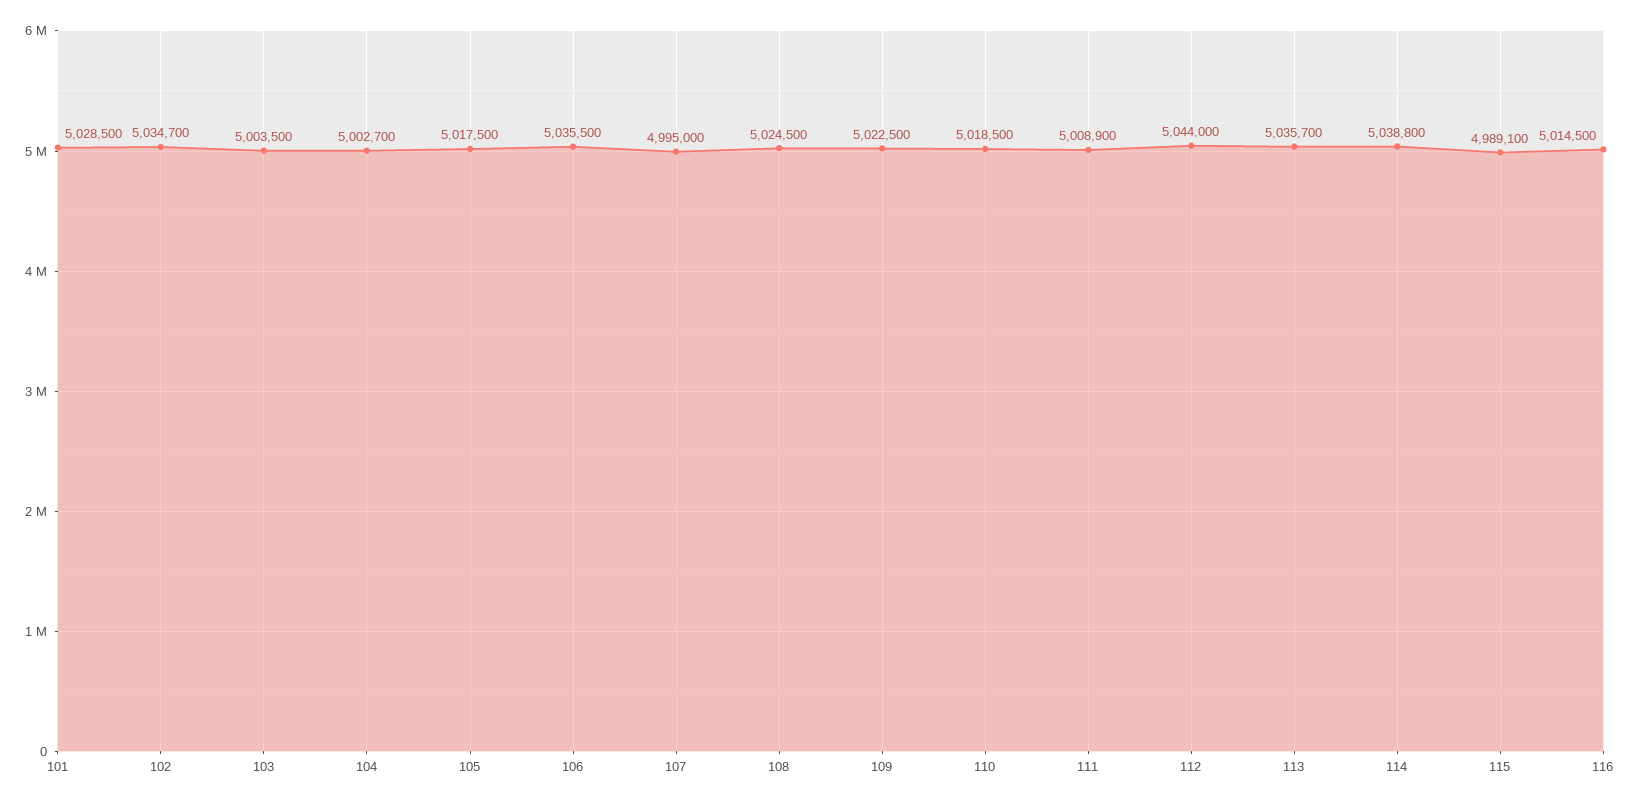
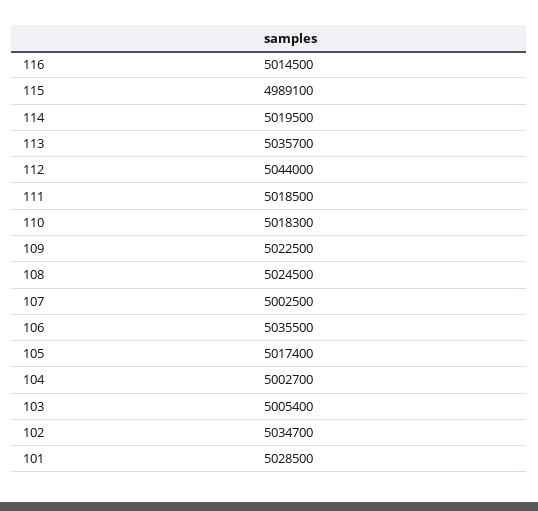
103: 5003500 -> 5005400
105: 5017500 -> 5017400
107: 4995000 -> 5002500
110: 5018500 -> 5018300
111: 5008900 -> 5018500
114: 5038800 -> 5019500

